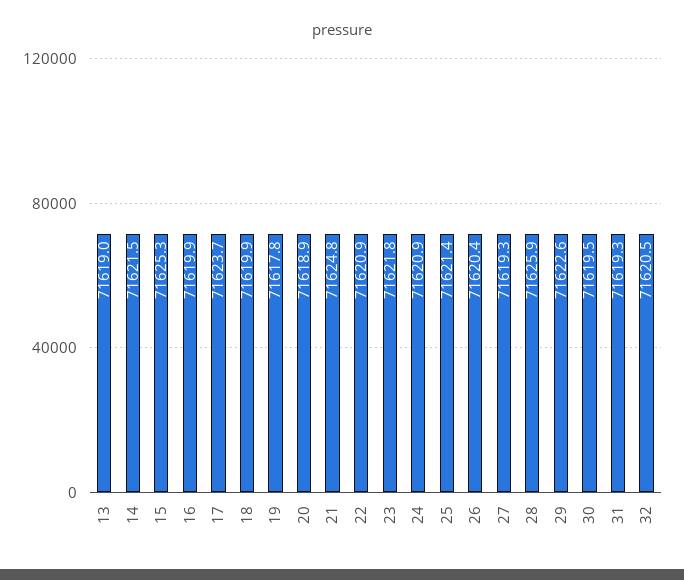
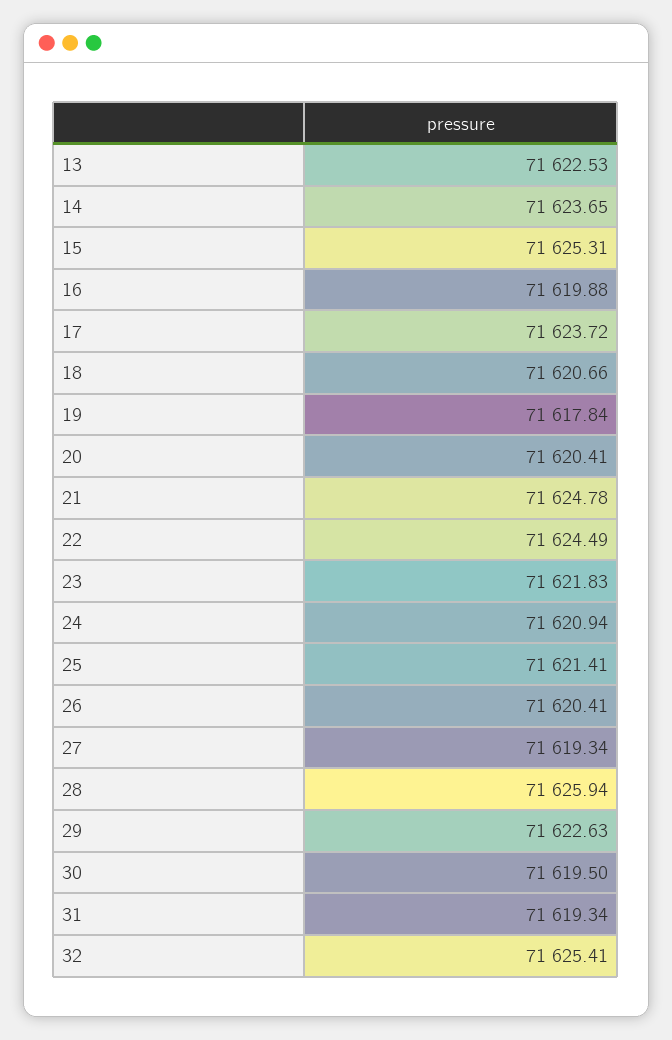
13: 71619 -> 71622.53
14: 71621.5 -> 71623.65
18: 71619.9 -> 71620.66
20: 71618.9 -> 71620.41
22: 71620.9 -> 71624.49
32: 71620.5 -> 71625.41

